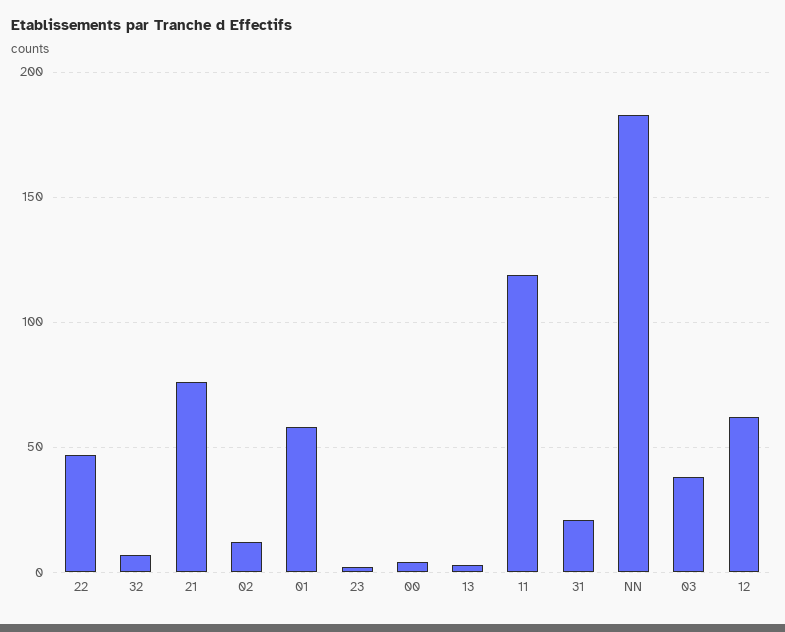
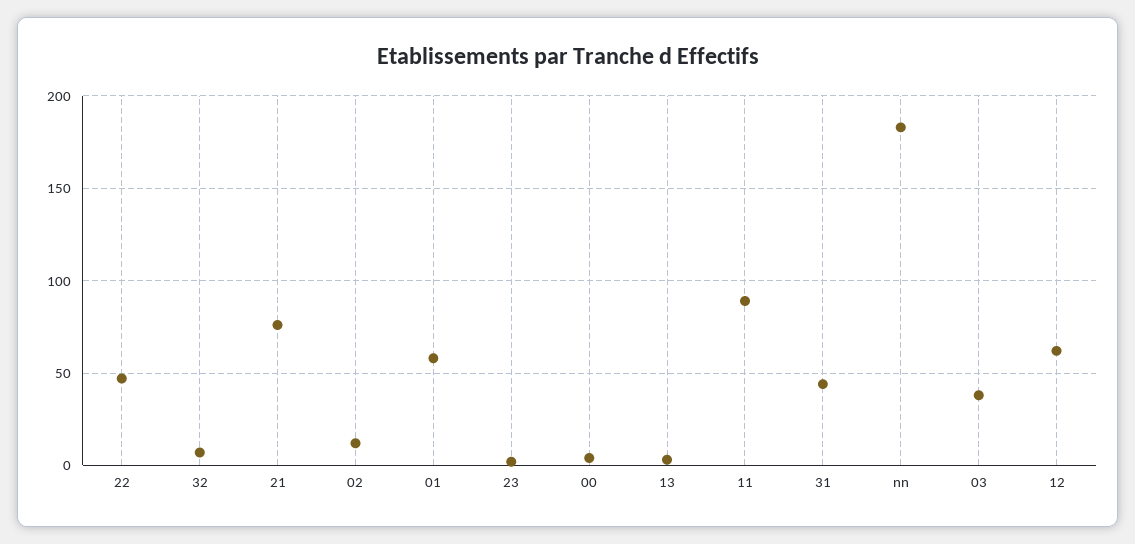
11: 120 -> 90
31: 20 -> 45

